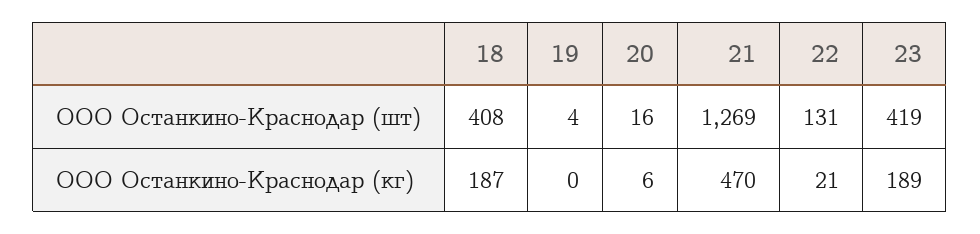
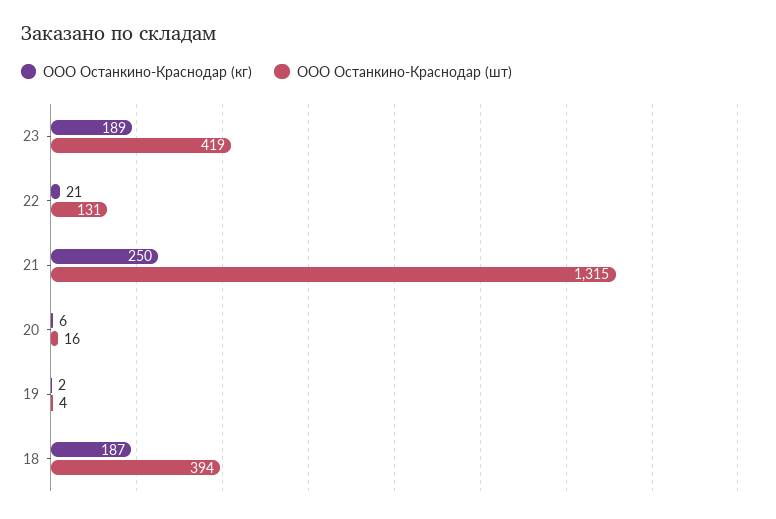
ООО Останкино-Краснодар (шт), 18: 408 -> 394
ООО Останкино-Краснодар (шт), 21: 1269 -> 1315
ООО Останкино-Краснодар (кг), 19: 0 -> 2
ООО Останкино-Краснодар (кг), 21: 470 -> 250

